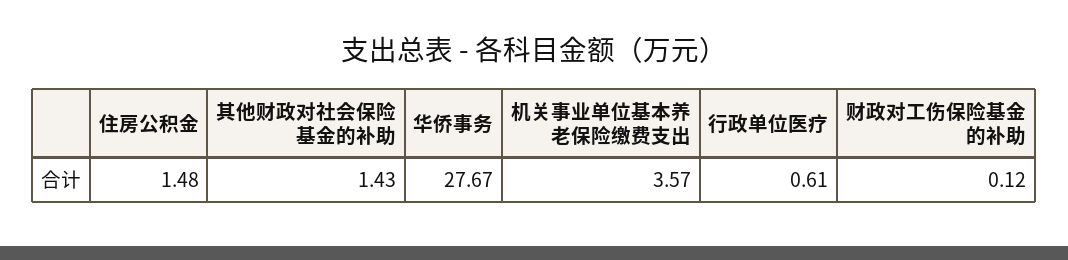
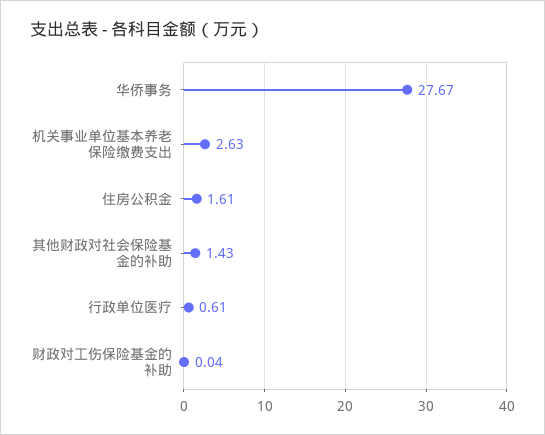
住房公积金: 1.48 -> 1.61
机关事业单位基本养老保险缴费支出: 3.57 -> 2.63
财政对工伤保险基金的补助: 0.12 -> 0.04

